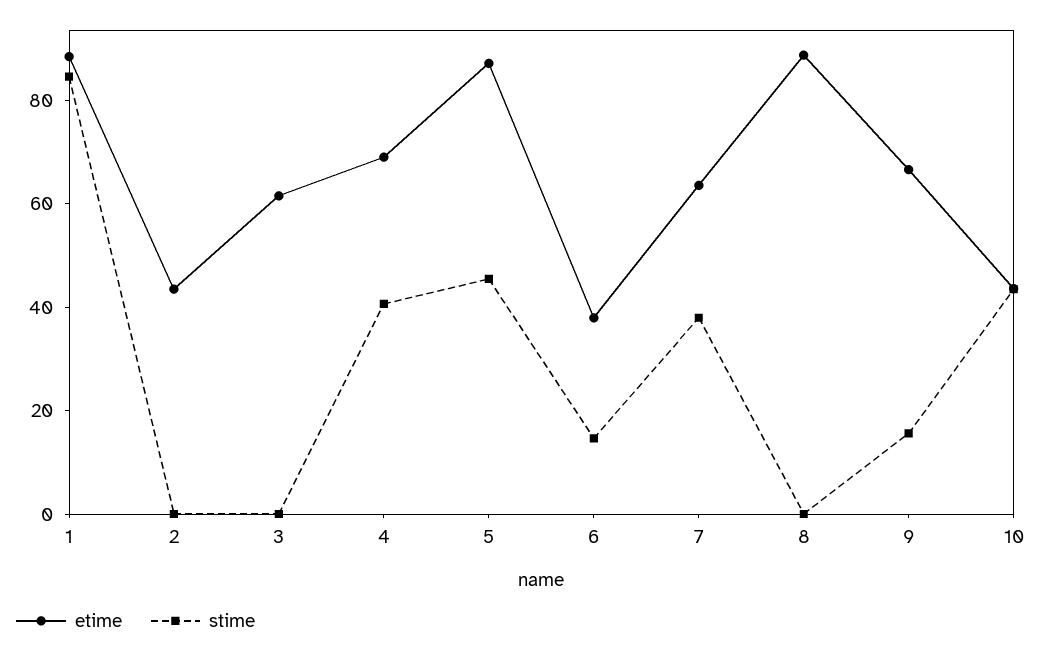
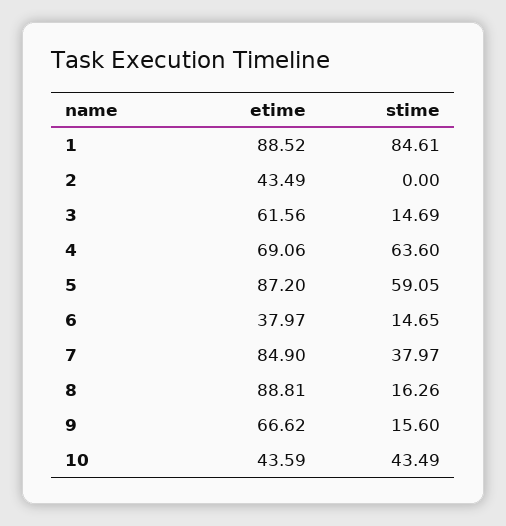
stime, 3: 0 -> 14.69
stime, 4: 40 -> 63.6
stime, 5: 45 -> 59.05
etime, 7: 65 -> 84.9
stime, 8: 0 -> 16.26

